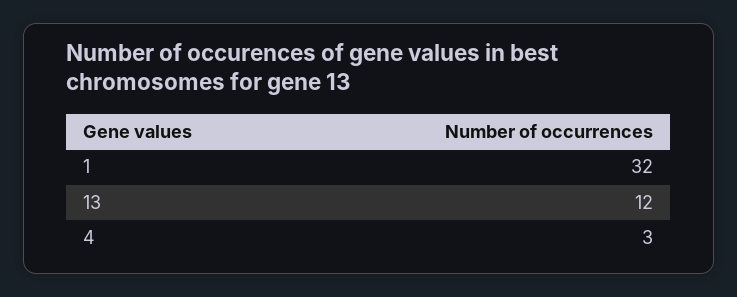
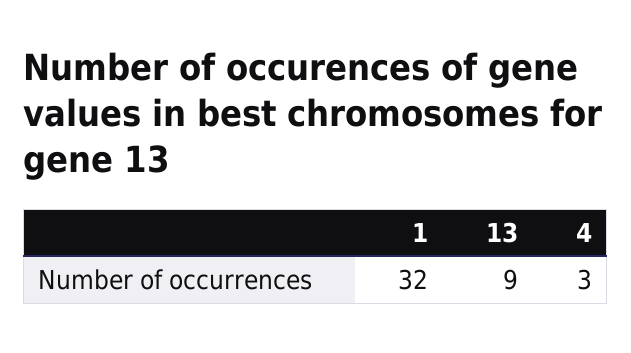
13: 12 -> 9

